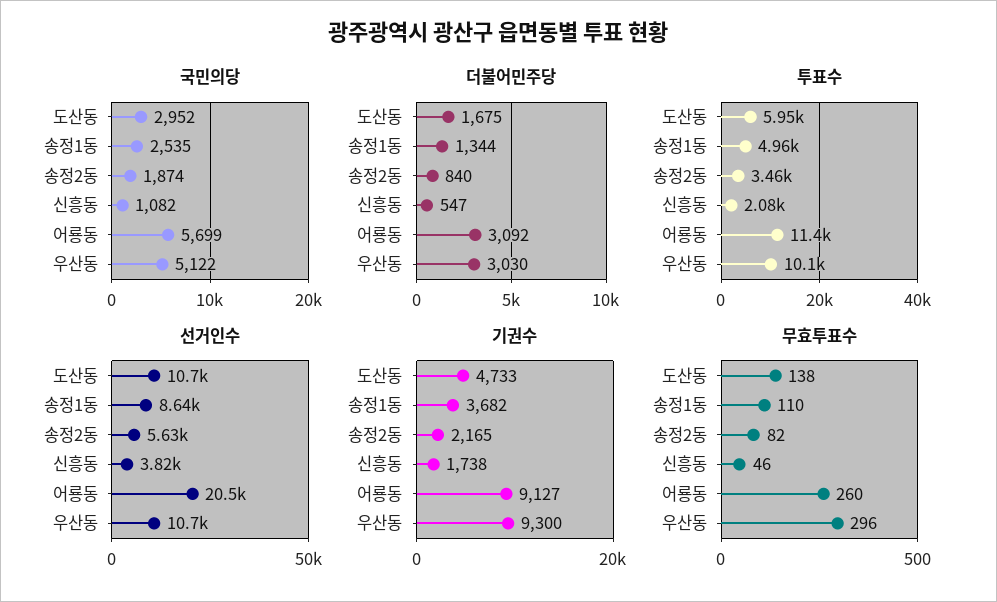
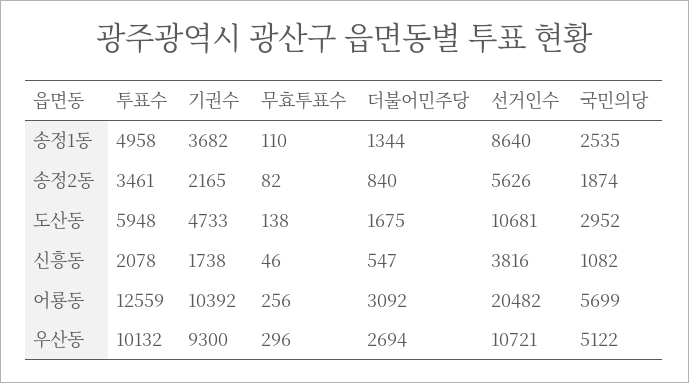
더불어민주당, 우산동: 3030 -> 2694
투표수, 어룡동: 11400 -> 12559
기권수, 어룡동: 9127 -> 10392
무효투표수, 어룡동: 260 -> 256

